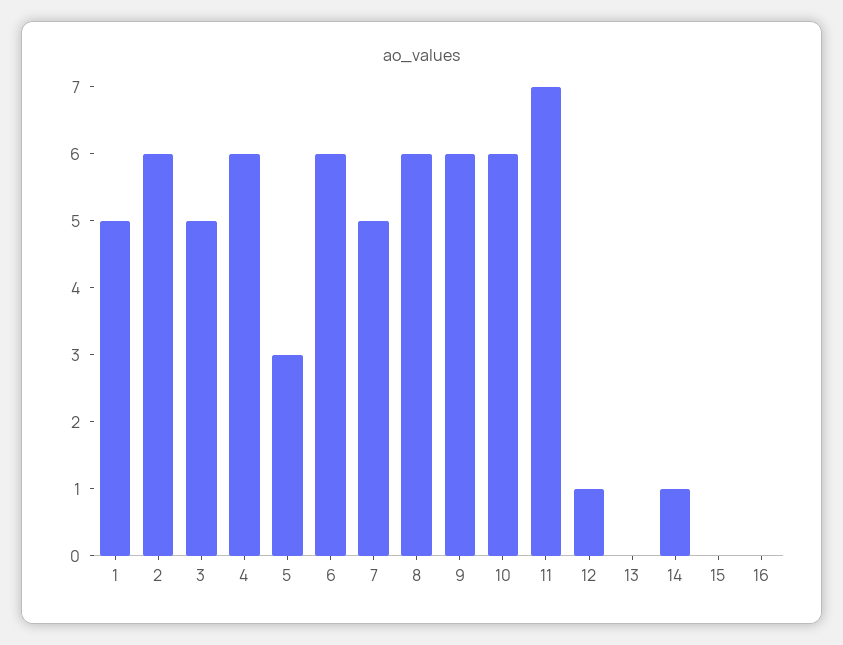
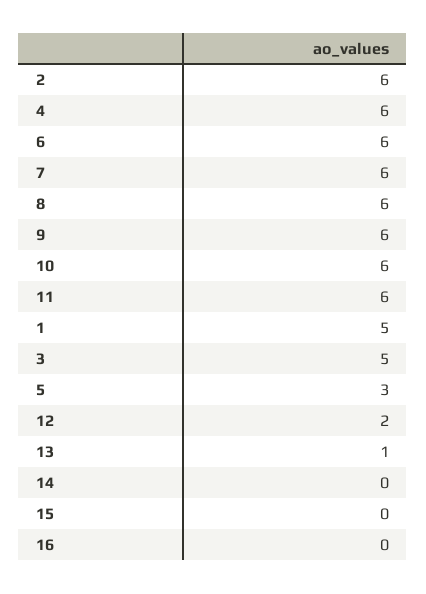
7: 5 -> 6
11: 7 -> 6
12: 1 -> 2
13: 0 -> 1
14: 1 -> 0

